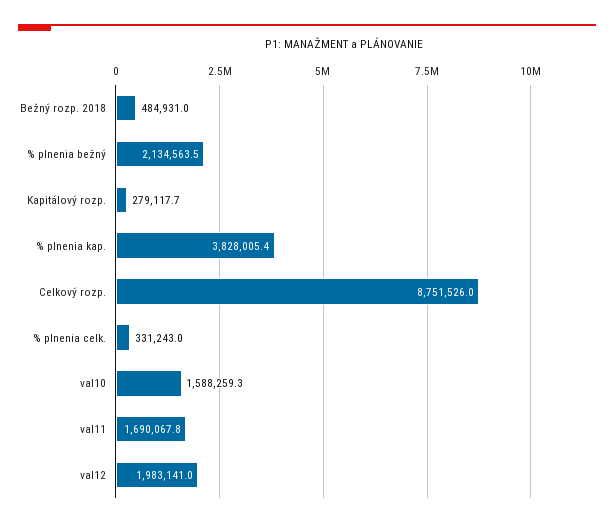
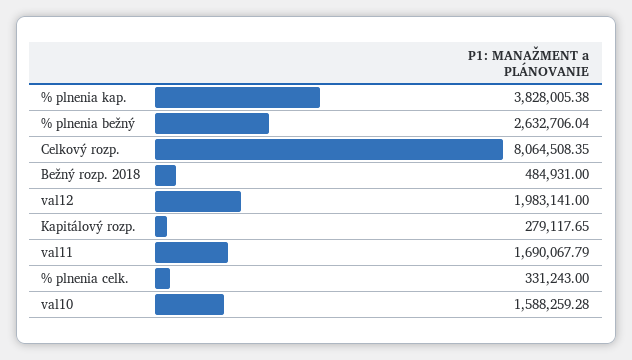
% plnenia bežný: 2134563.5 -> 2632706.04
Celkový rozp.: 8751526 -> 8064508.35

